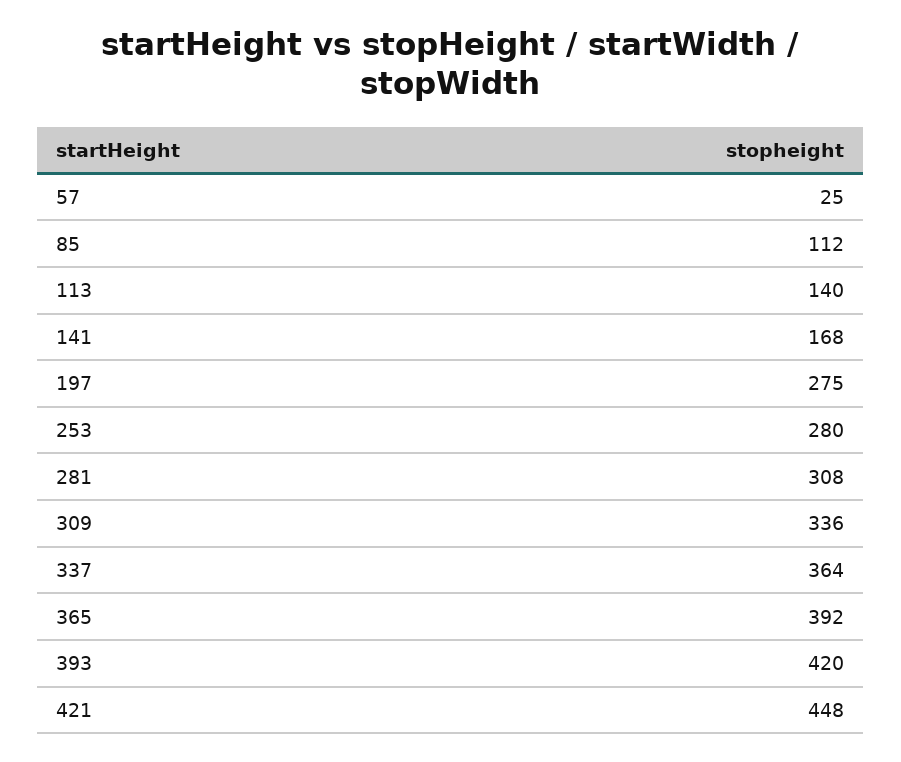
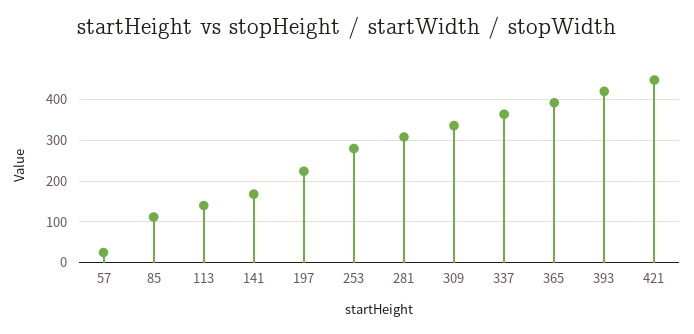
197: 275 -> 220

